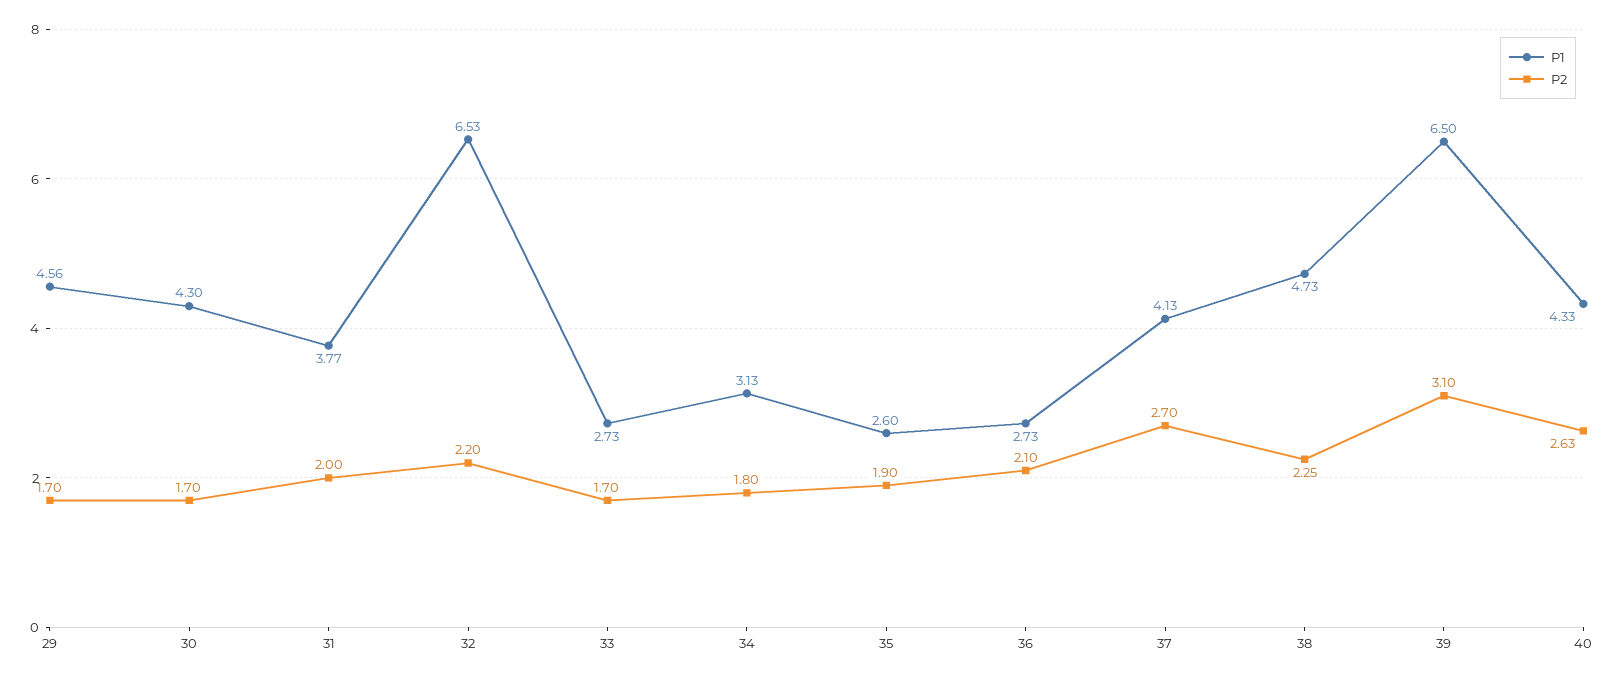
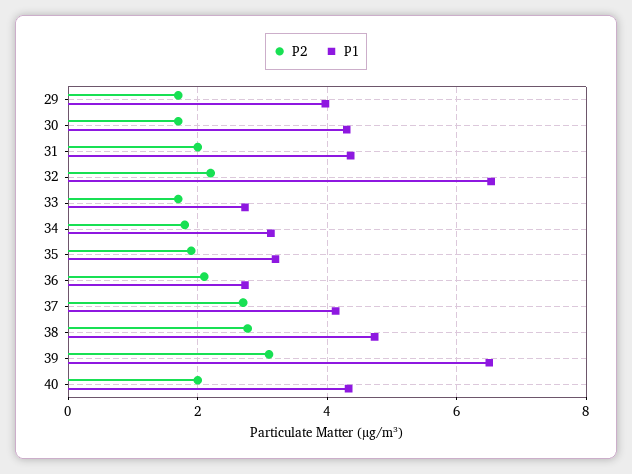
P1, 29: 4.56 -> 4
P1, 31: 3.77 -> 4.4
P1, 35: 2.6 -> 3.2
P2, 38: 2.25 -> 2.8
P2, 40: 2.63 -> 2

